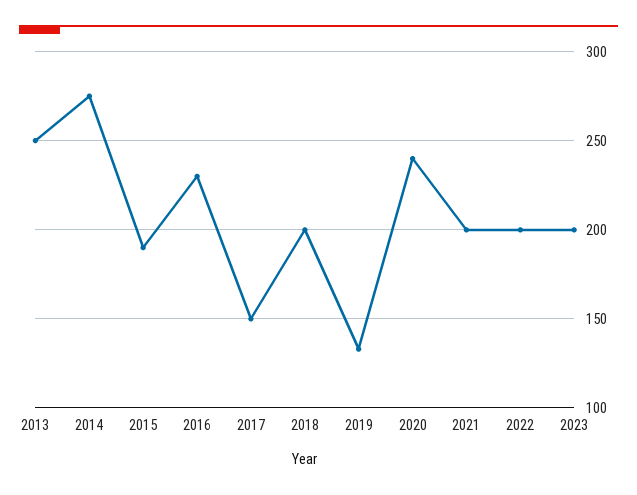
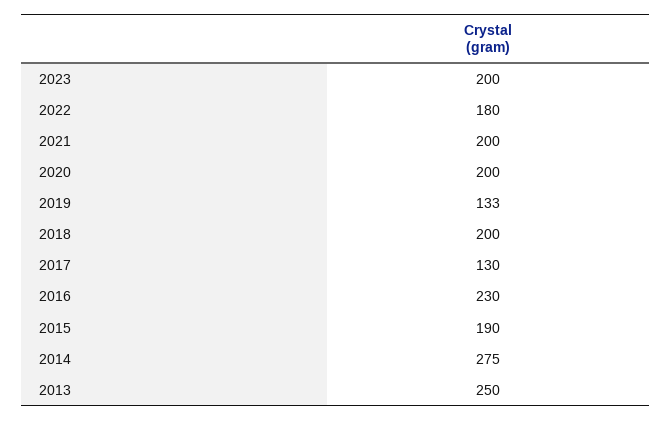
2017: 150 -> 130
2020: 240 -> 200
2022: 200 -> 180

